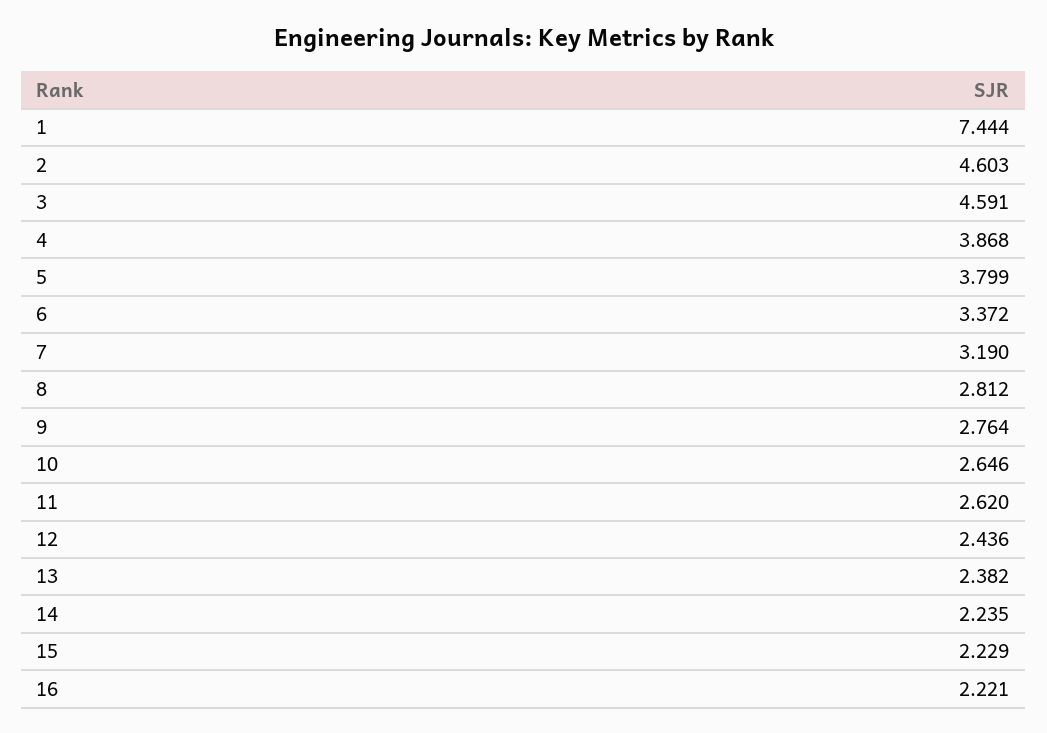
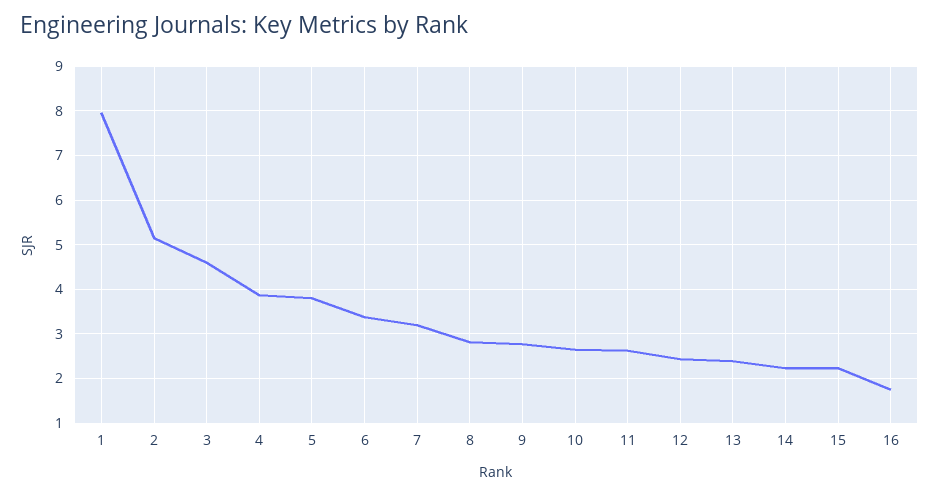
1: 7.444 -> 8
2: 4.603 -> 5.2
16: 2.221 -> 1.8

